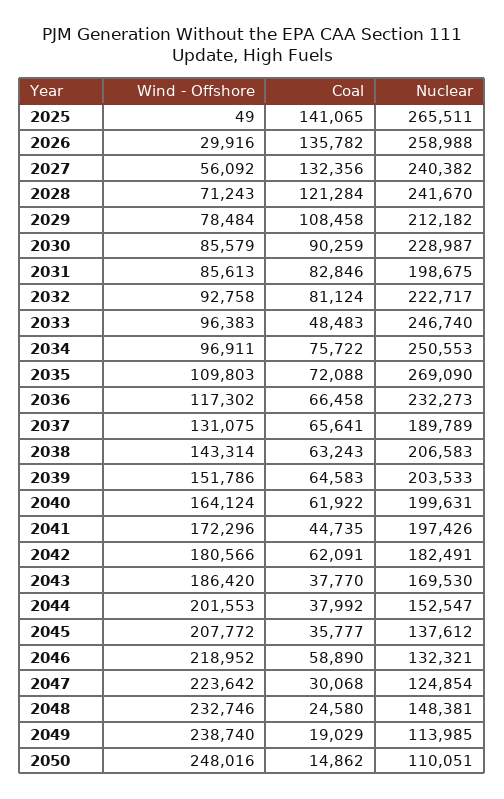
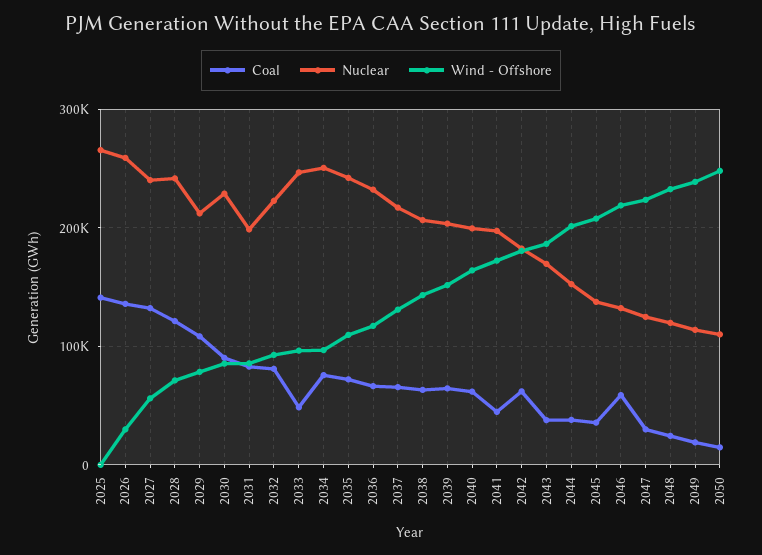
Nuclear, 2035: 269090 -> 240000
Nuclear, 2037: 189789 -> 220000
Nuclear, 2048: 148381 -> 120000

